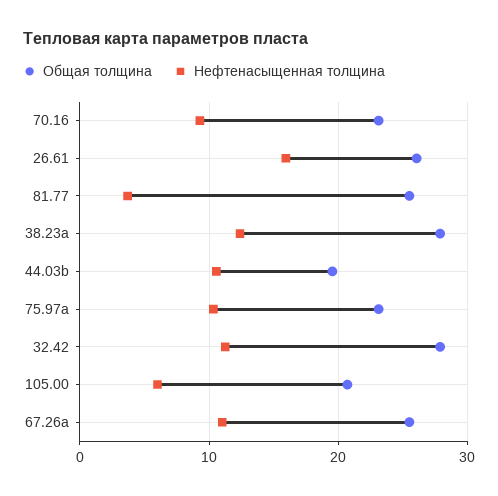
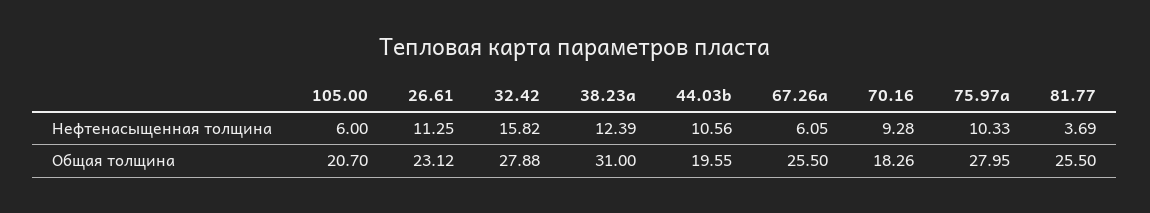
Общая толщина, 70.16: 23 -> 18.26
Общая толщина, 26.61: 26 -> 23.12
Нефтенасыщенная толщина, 26.61: 16 -> 11.25
Общая толщина, 38.23a: 28 -> 31
Общая толщина, 75.97a: 23 -> 27.95
Нефтенасыщенная толщина, 32.42: 11 -> 15.82
Нефтенасыщенная толщина, 67.26a: 11 -> 6.05

